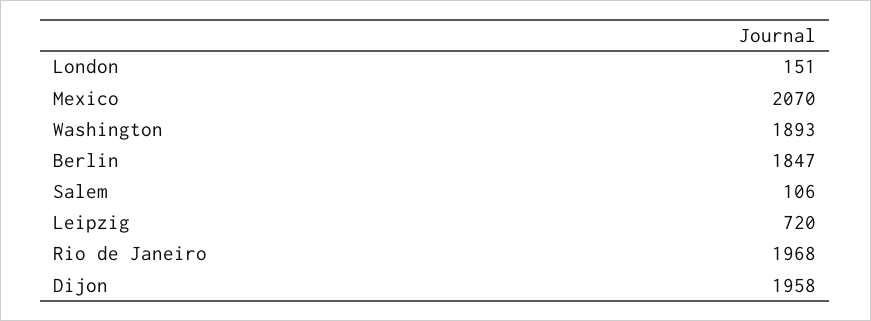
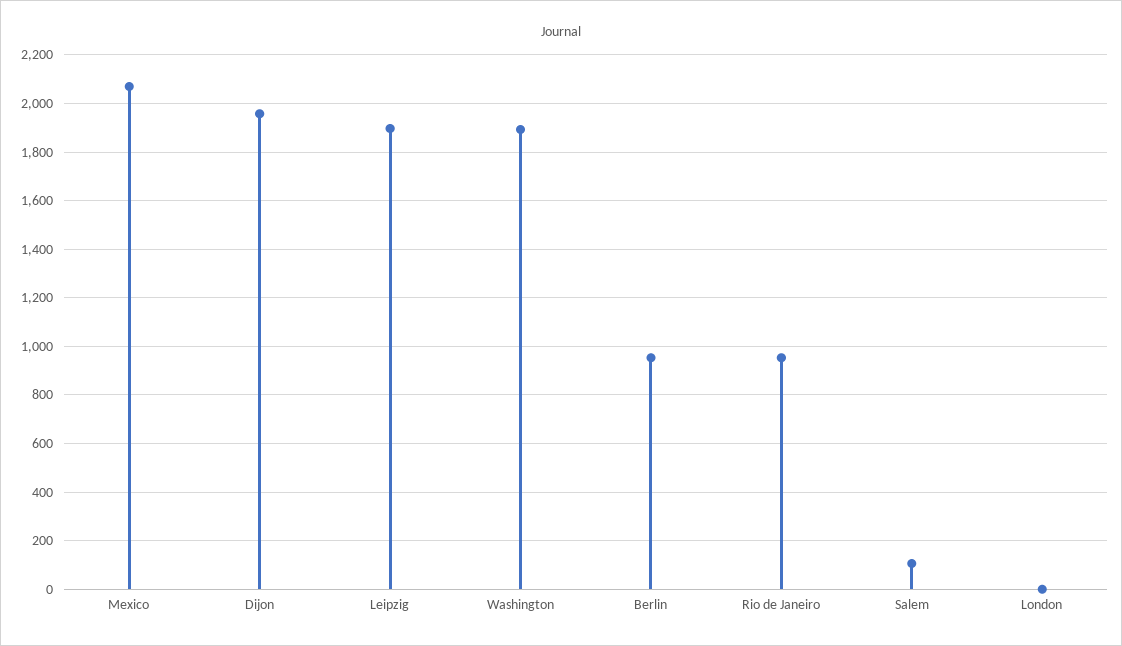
London: 151 -> 0
Berlin: 1847 -> 950
Leipzig: 720 -> 1900
Rio de Janeiro: 1968 -> 950

